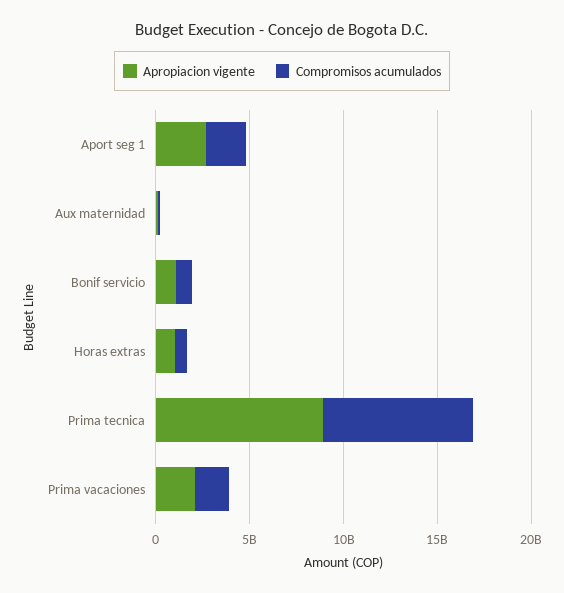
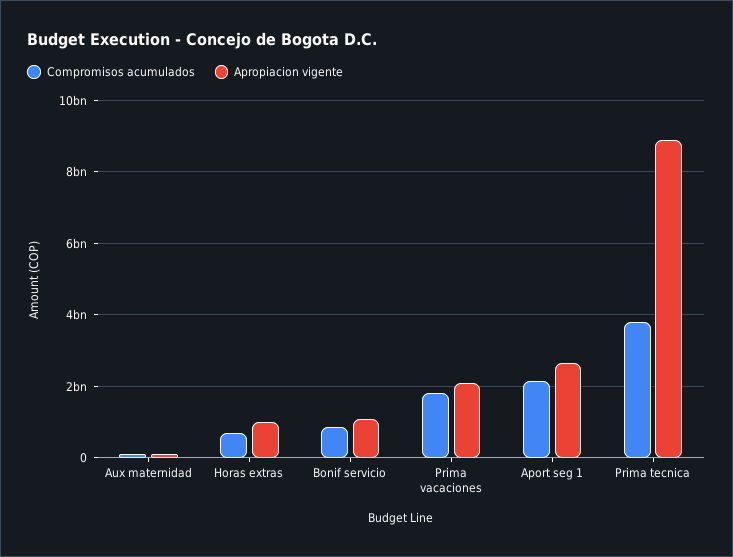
Compromisos acumulados, Prima tecnica: 8000000000 -> 3800000000

